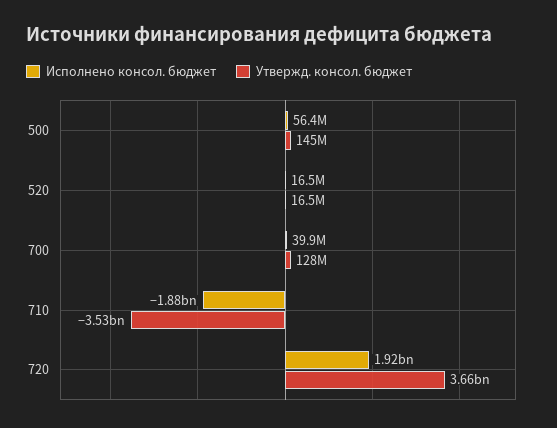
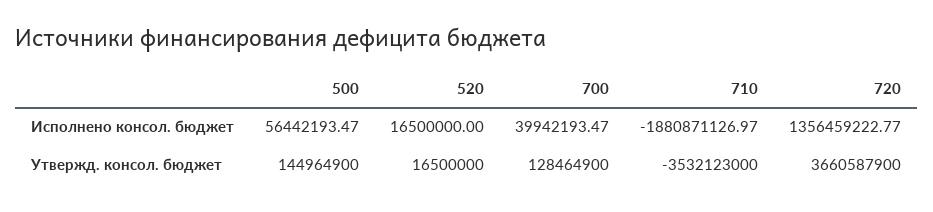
Исполнено консол. бюджет, 720: 1920000000 -> 1356459222.77

